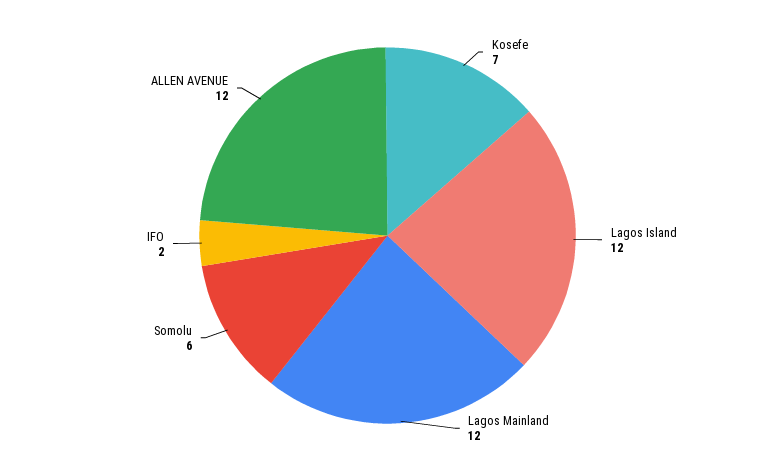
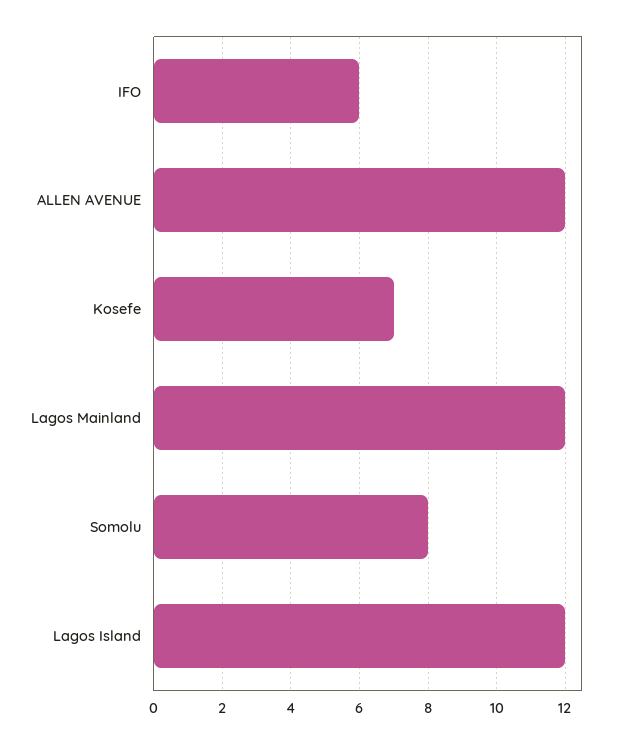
Somolu: 6 -> 8
IFO: 2 -> 6

